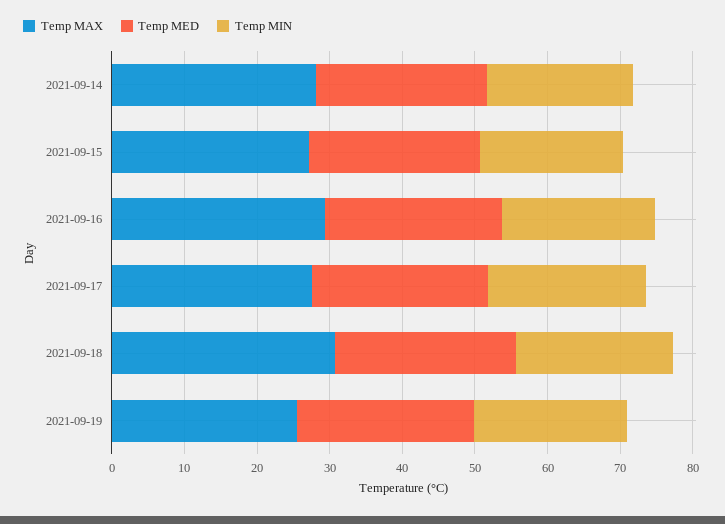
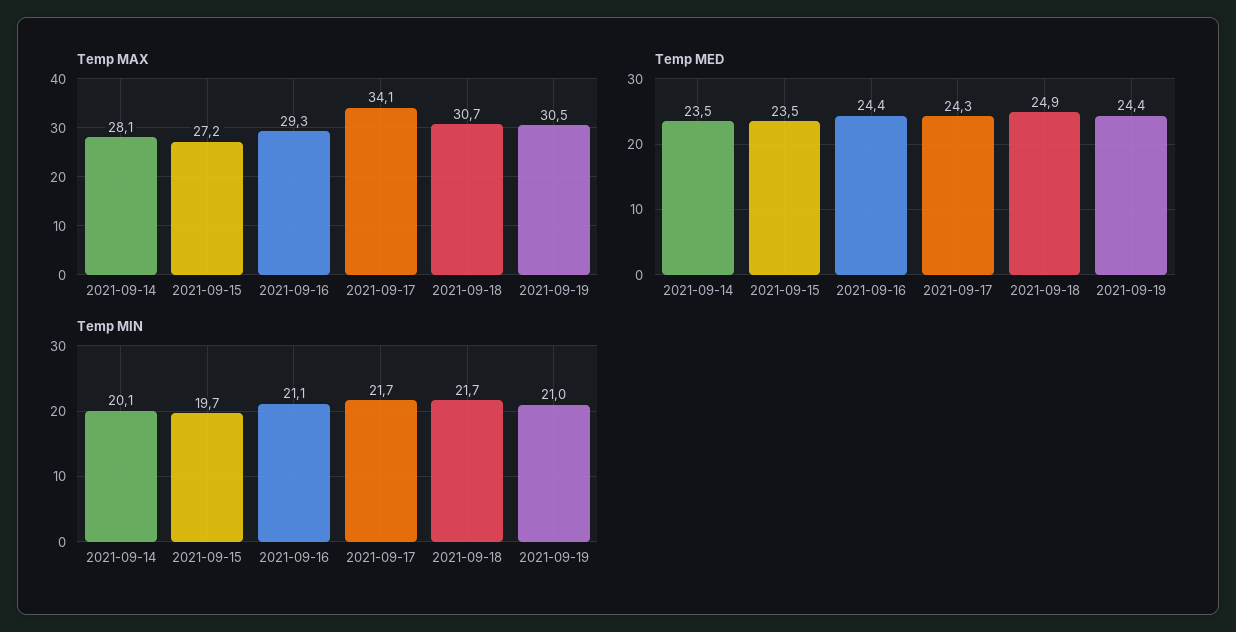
Temp MAX, 2021-09-17: 28 -> 34.1
Temp MAX, 2021-09-19: 26 -> 30.5

